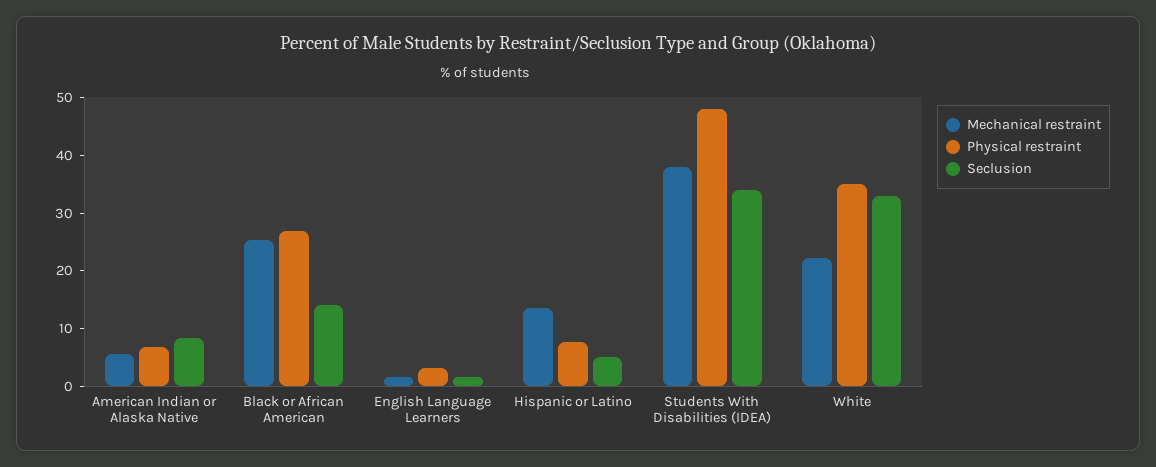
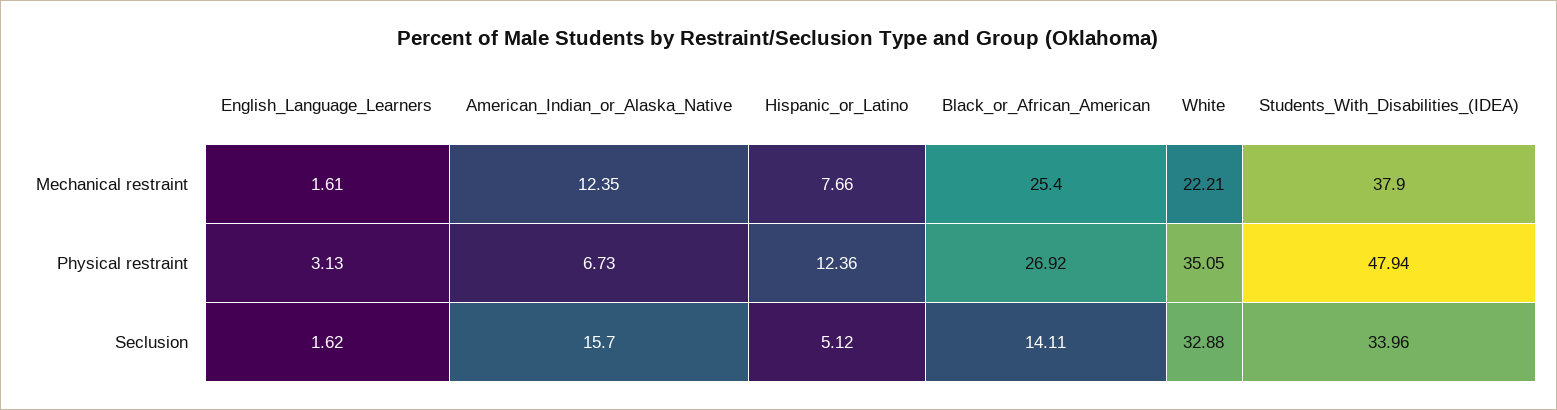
Mechanical restraint, American Indian or Alaska Native: 6 -> 12.35
Seclusion, American Indian or Alaska Native: 8 -> 15.7
Mechanical restraint, Hispanic or Latino: 14 -> 7.66
Physical restraint, Hispanic or Latino: 8 -> 12.36

